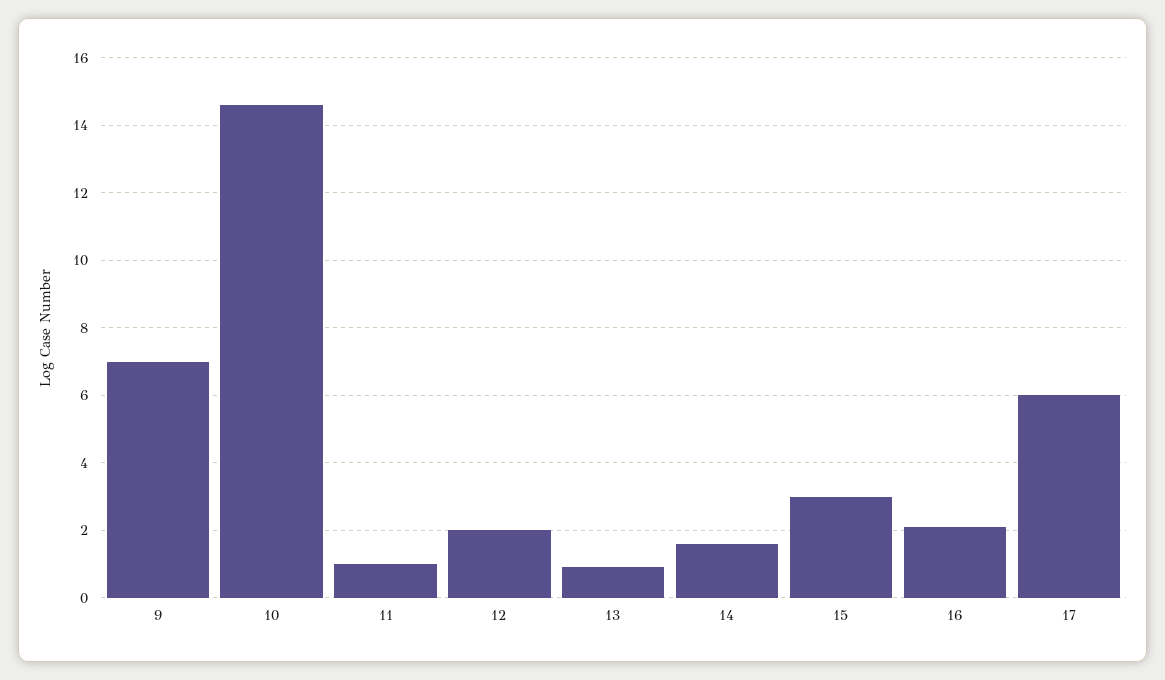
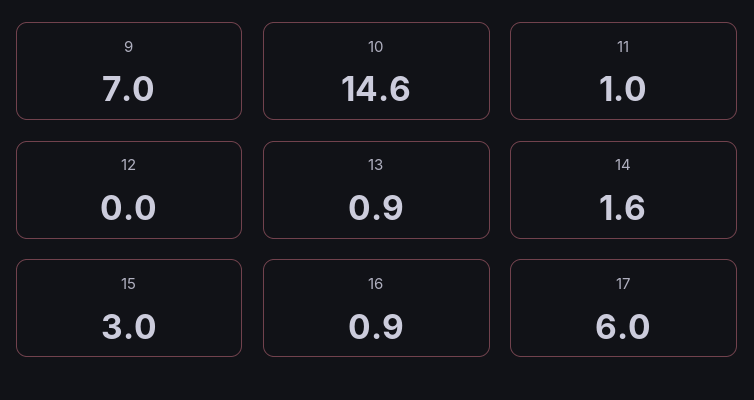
12: 2 -> 0
16: 2 -> 0.9

